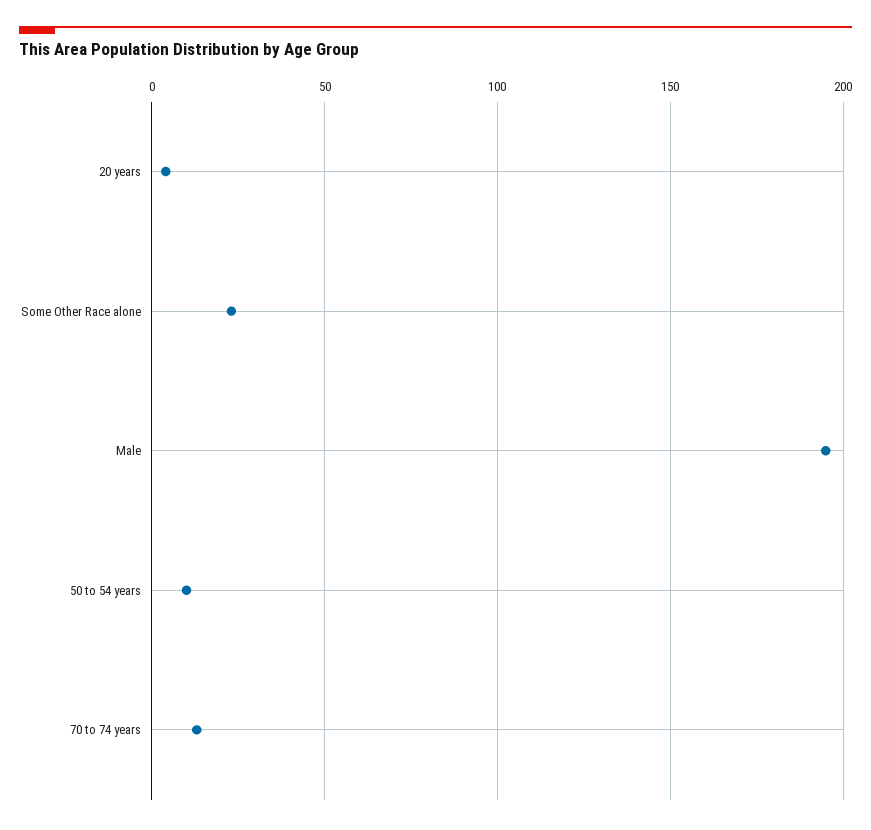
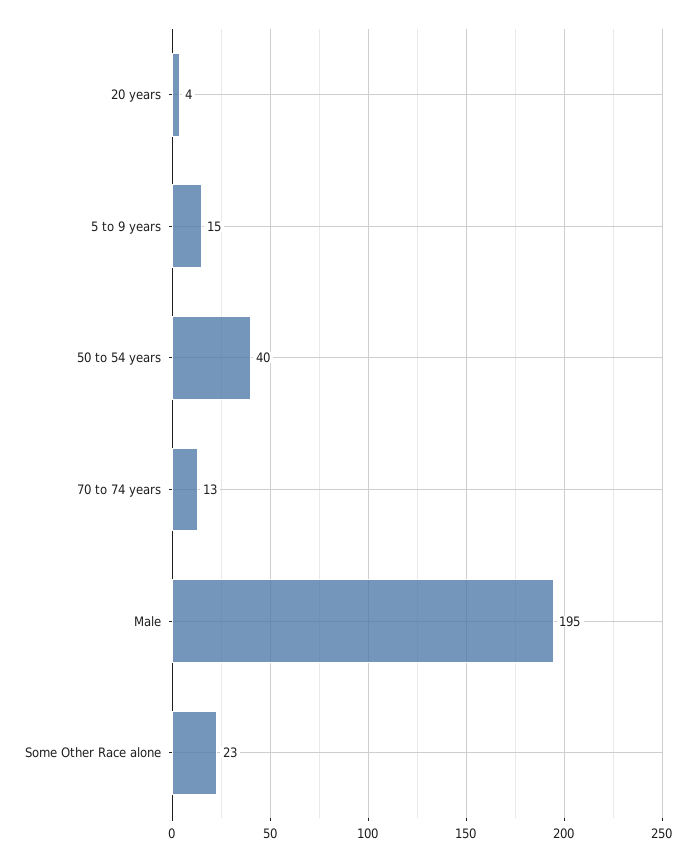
50 to 54 years: 10 -> 40
5 to 9 years: none -> 15

